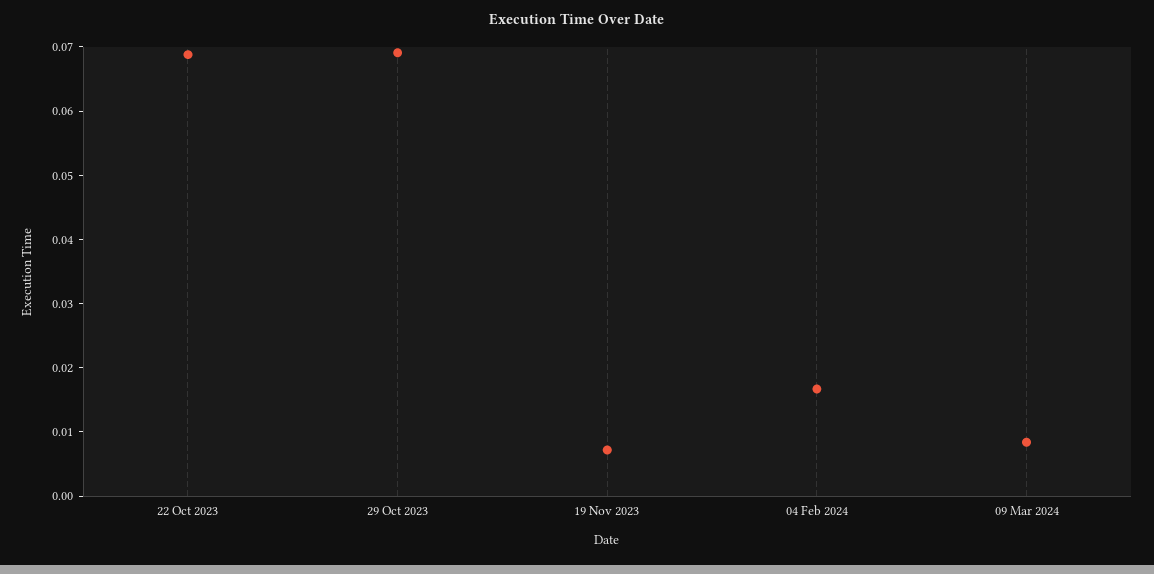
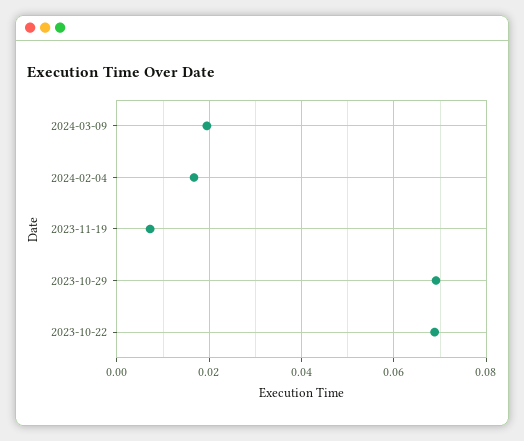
09 Mar 2024: 0.008 -> 0.02

